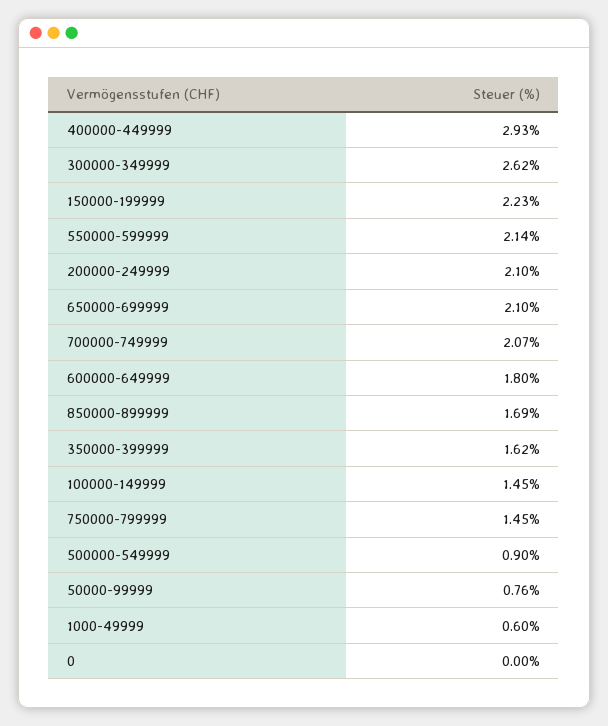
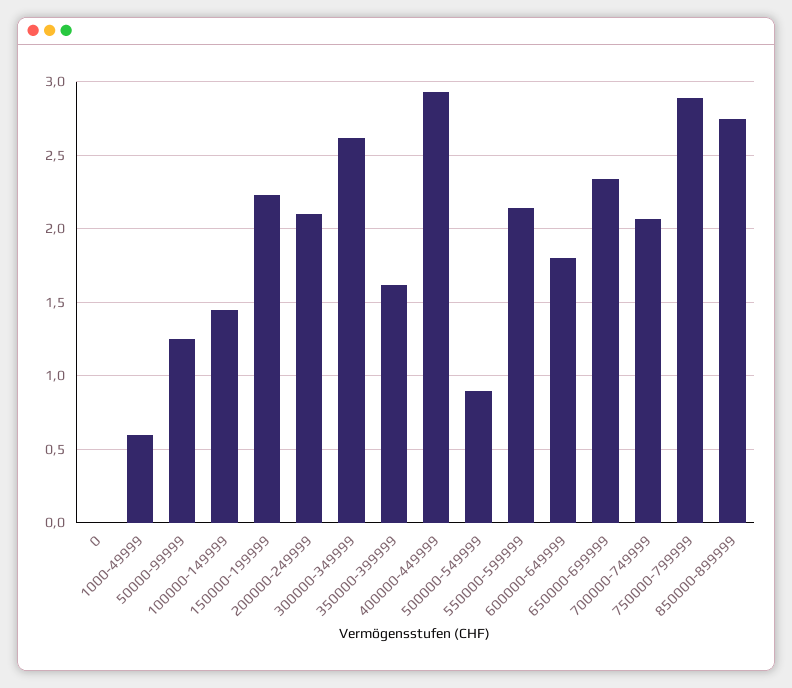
650000-699999: 2.1 -> 2.35
850000-899999: 1.69 -> 2.75
750000-799999: 1.45 -> 2.9
50000-99999: 0.76 -> 1.25

